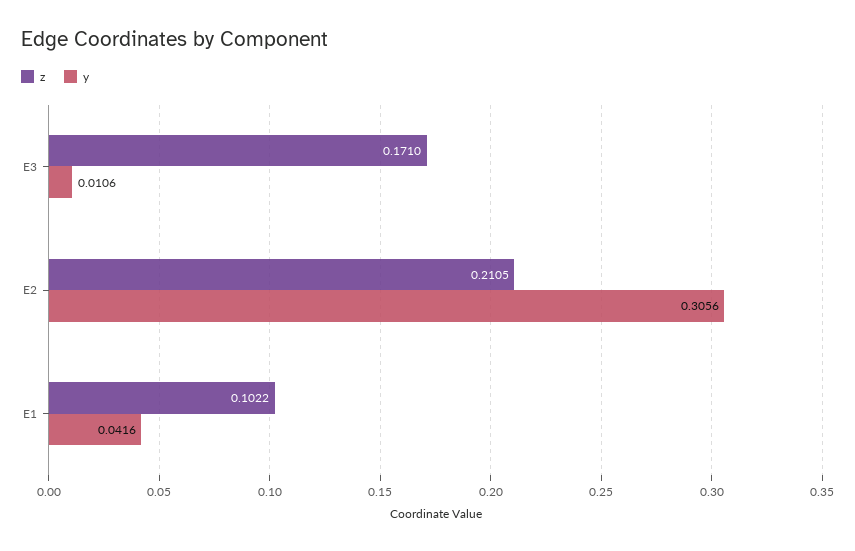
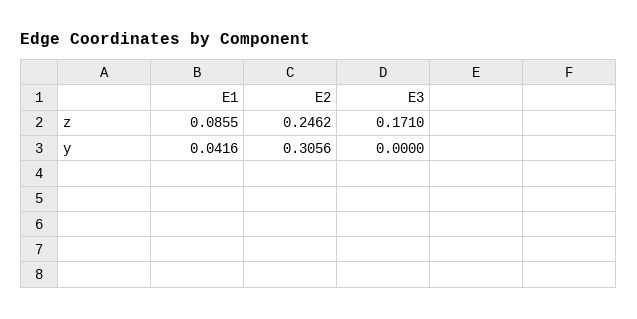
y, E3: 0.0106 -> 0
z, E2: 0.2105 -> 0.2462
z, E1: 0.1022 -> 0.0855

